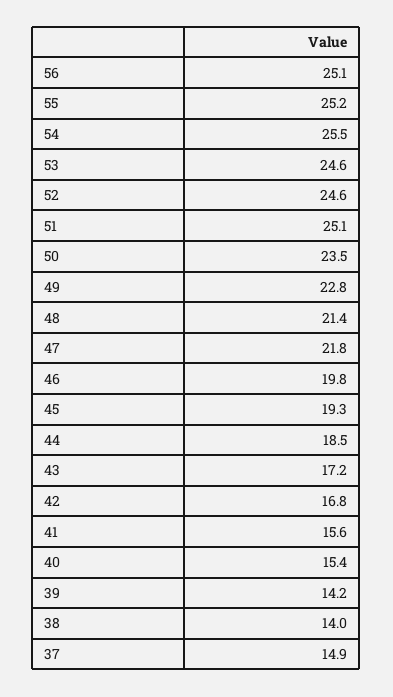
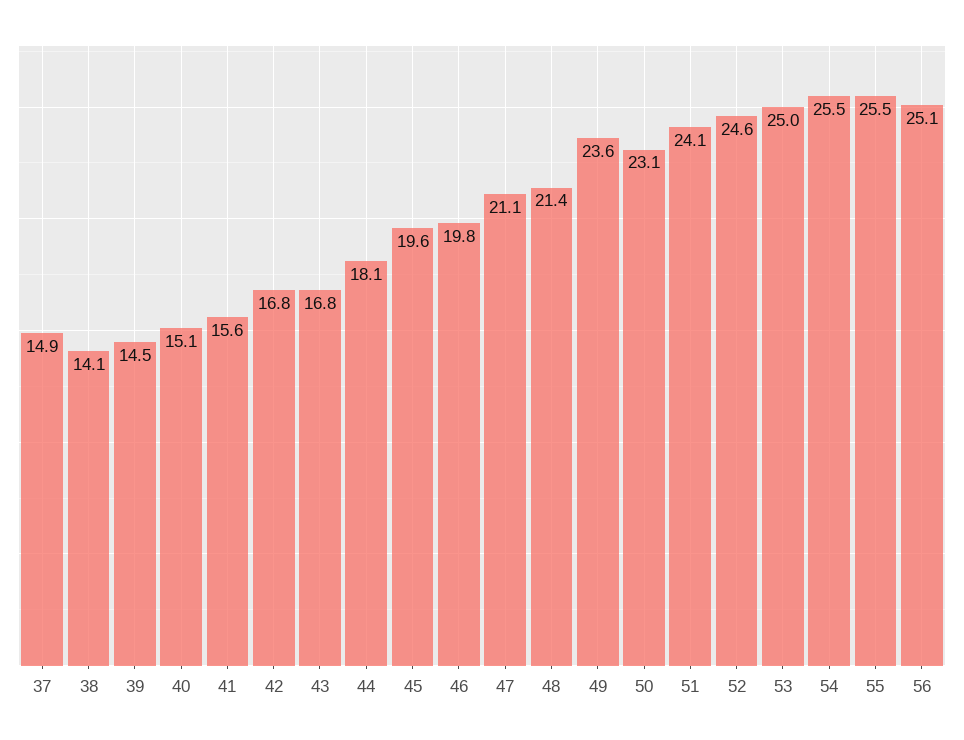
55: 25.2 -> 25.5
53: 24.6 -> 25
51: 25.1 -> 24.1
50: 23.5 -> 23.1
49: 22.8 -> 23.6
47: 21.8 -> 21.1
45: 19.3 -> 19.6
44: 18.5 -> 18.1
43: 17.2 -> 16.8
40: 15.4 -> 15.1
39: 14.2 -> 14.5
38: 14 -> 14.1

